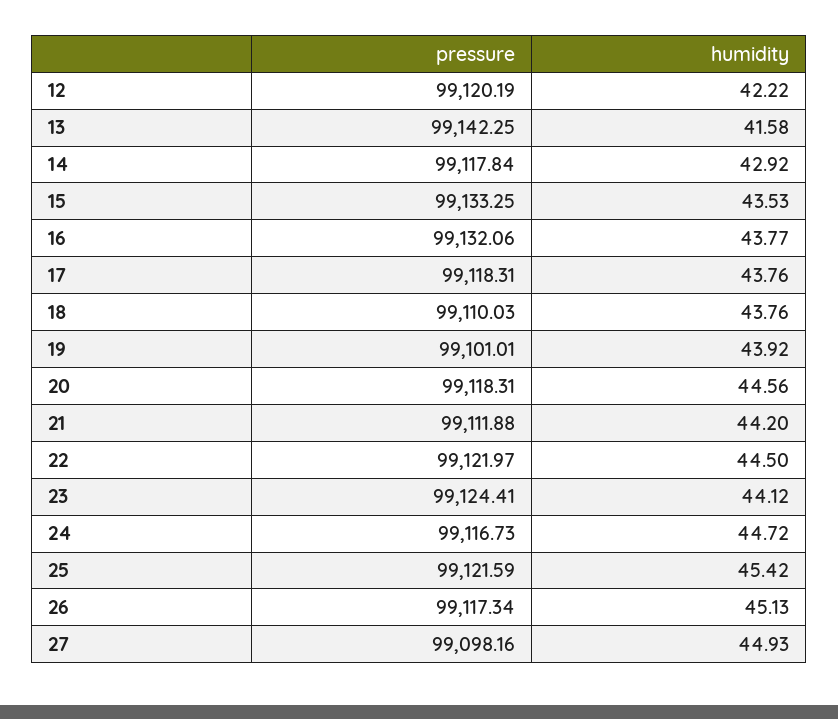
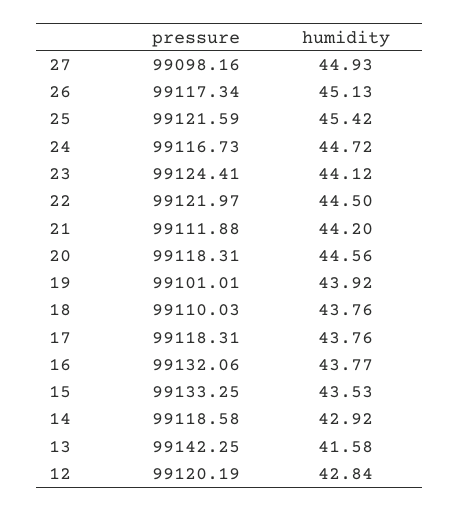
humidity, 12: 42.22 -> 42.84
pressure, 14: 99117.84 -> 99118.58

